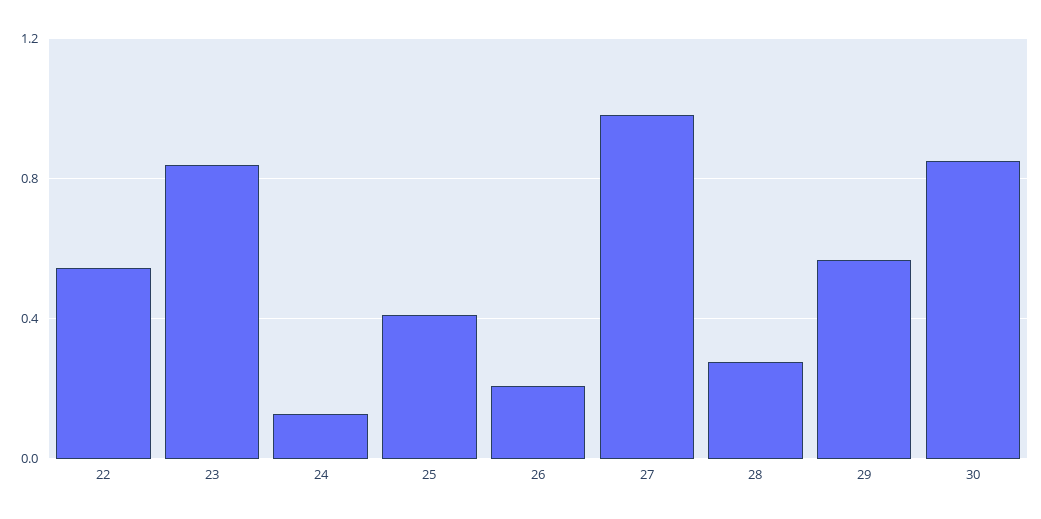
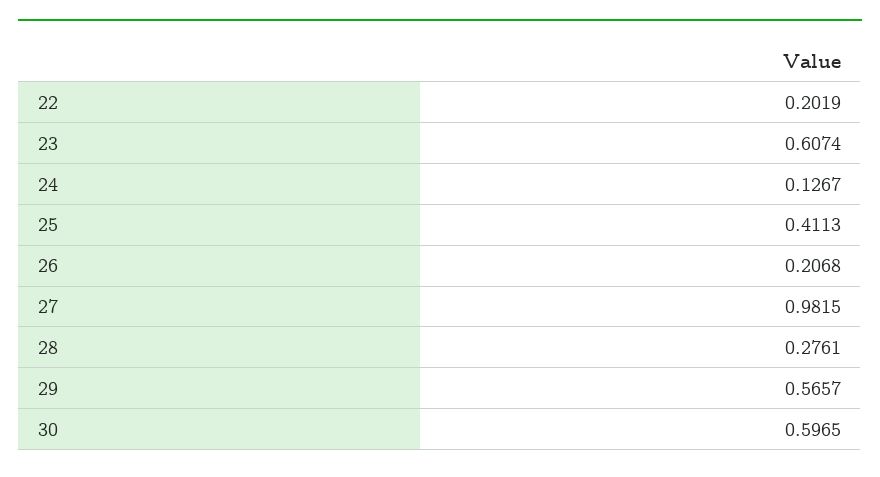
22: 0.55 -> 0.2019
23: 0.85 -> 0.6074
30: 0.85 -> 0.5965

